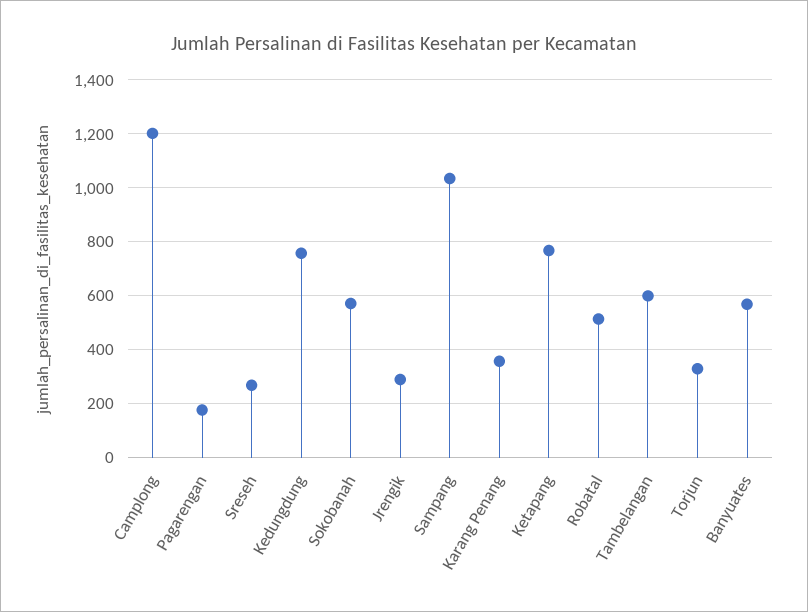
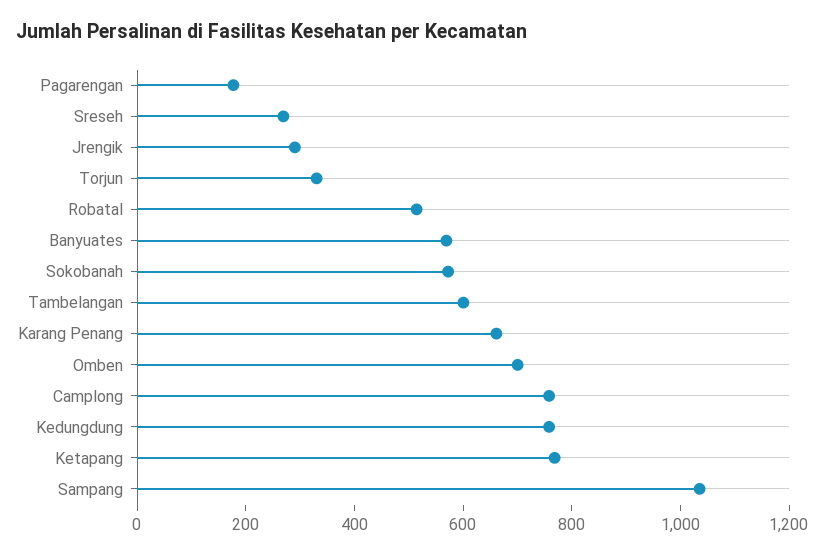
Camplong: 1200 -> 750
Karang Penang: 350 -> 650
Omben: none -> 700

